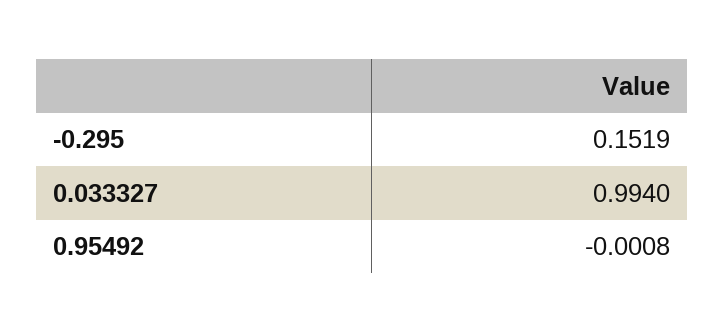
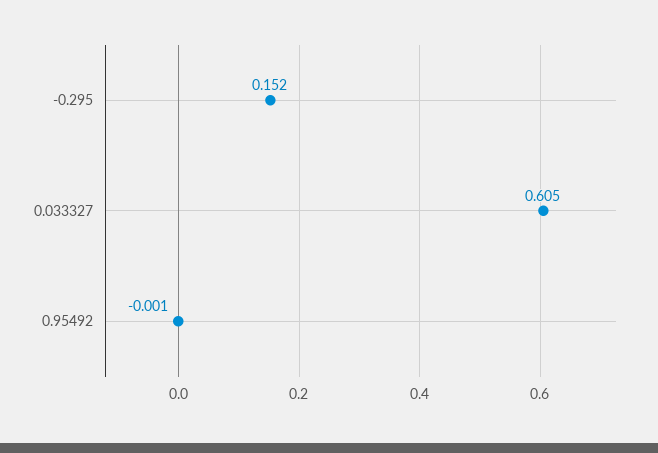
0.033327: 0.994 -> 0.605

